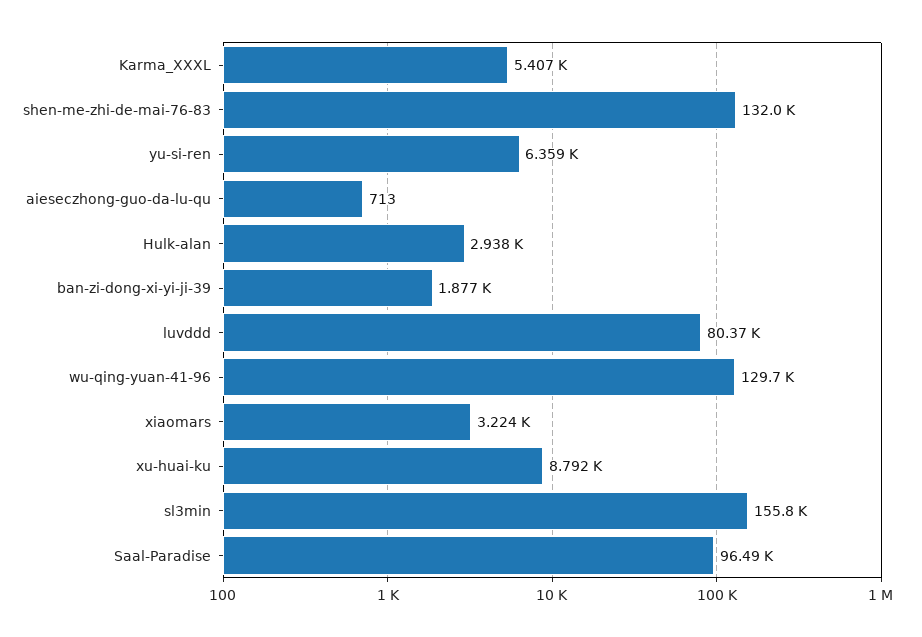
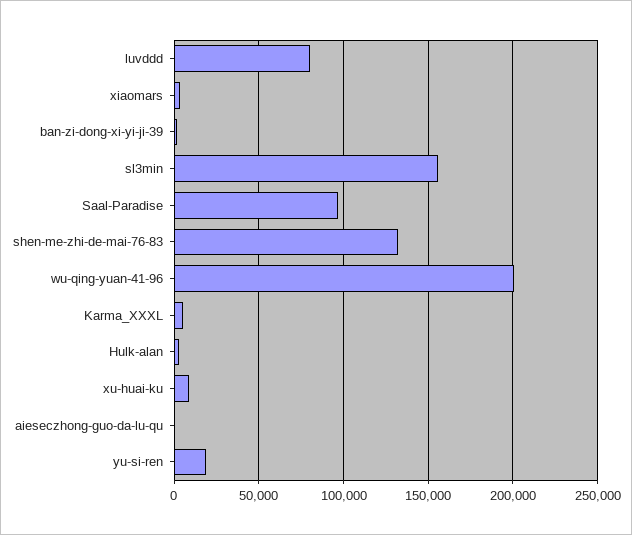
yu-si-ren: 6359 -> 20000
wu-qing-yuan-41-96: 129700 -> 200000

